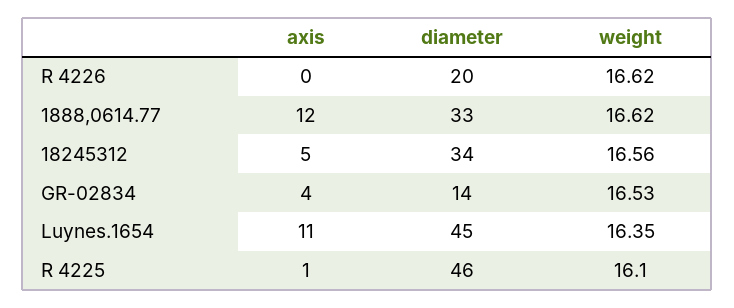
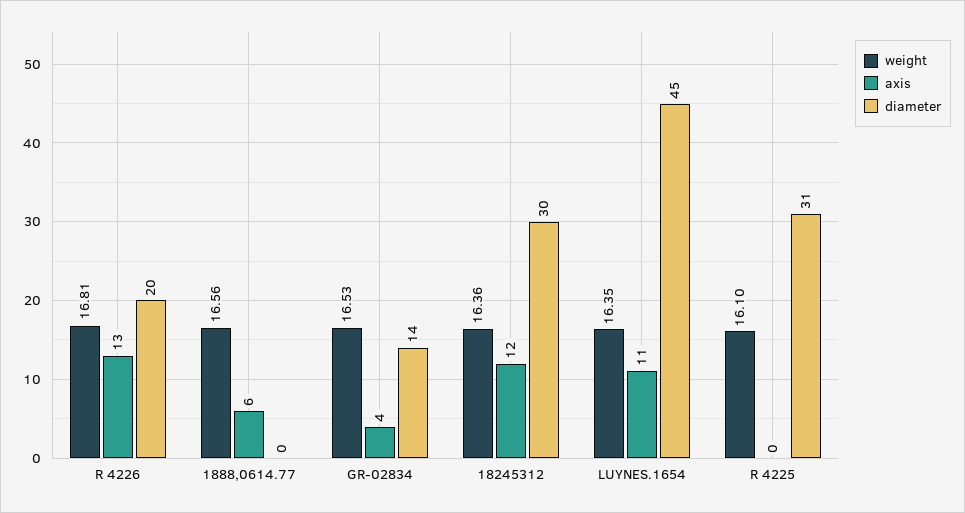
axis, R 4226: 0 -> 13
weight, R 4226: 16.62 -> 16.81
axis, 1888,0614.77: 12 -> 6
diameter, 1888,0614.77: 33 -> 0
weight, 1888,0614.77: 16.62 -> 16.56
axis, 18245312: 5 -> 12
diameter, 18245312: 34 -> 30
weight, 18245312: 16.56 -> 16.36
axis, R 4225: 1 -> 0
diameter, R 4225: 46 -> 31

